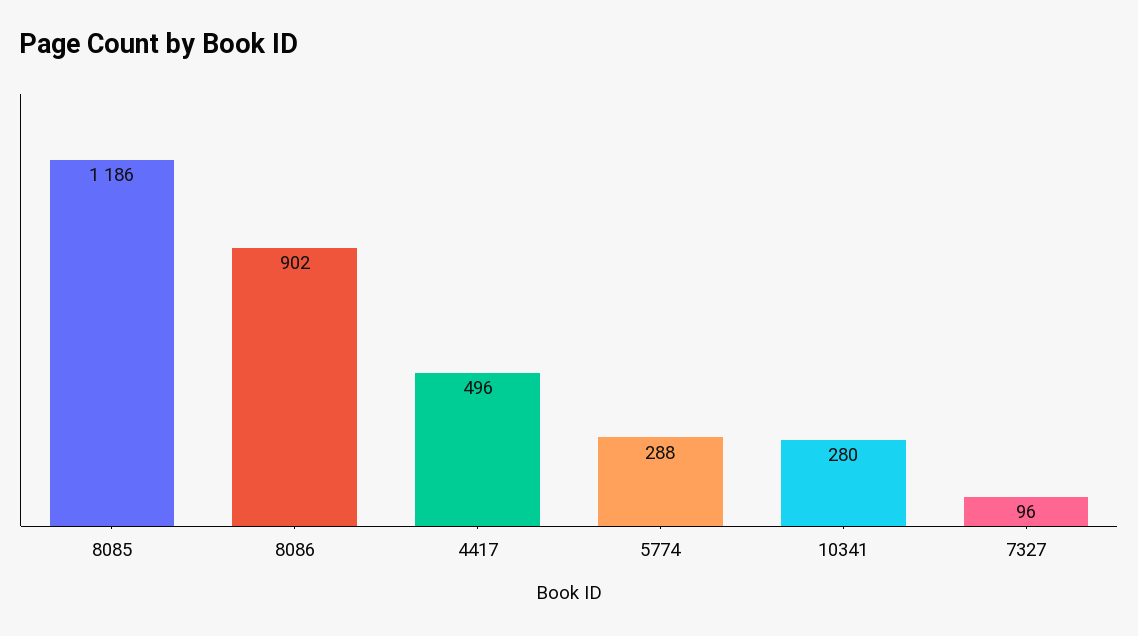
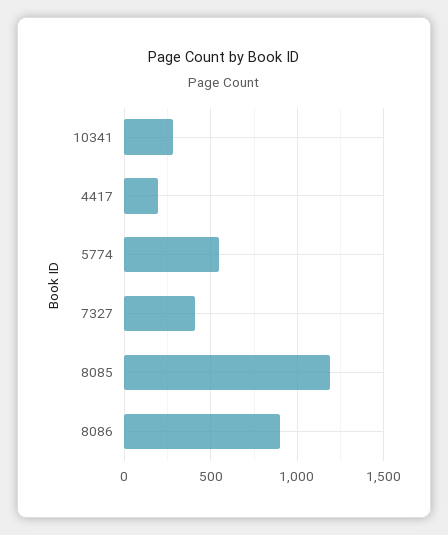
4417: 496 -> 200
5774: 288 -> 550
7327: 96 -> 400

